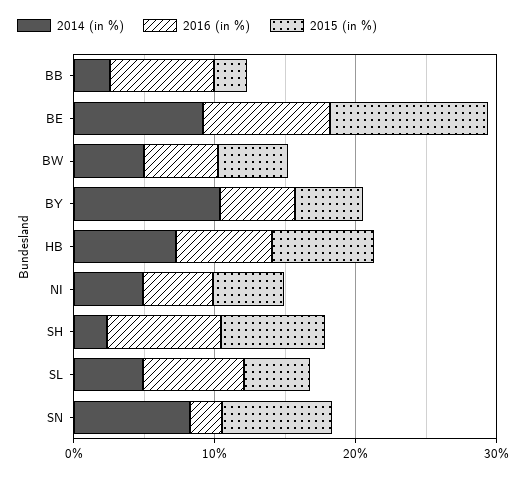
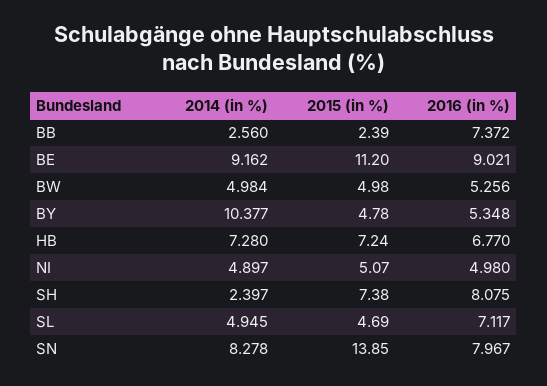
2016 (in %), SN: 2 -> 7.967
2015 (in %), SN: 8 -> 13.85

